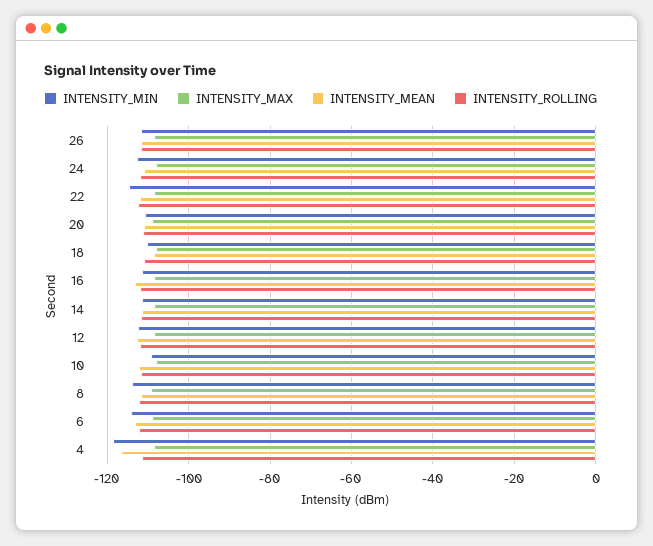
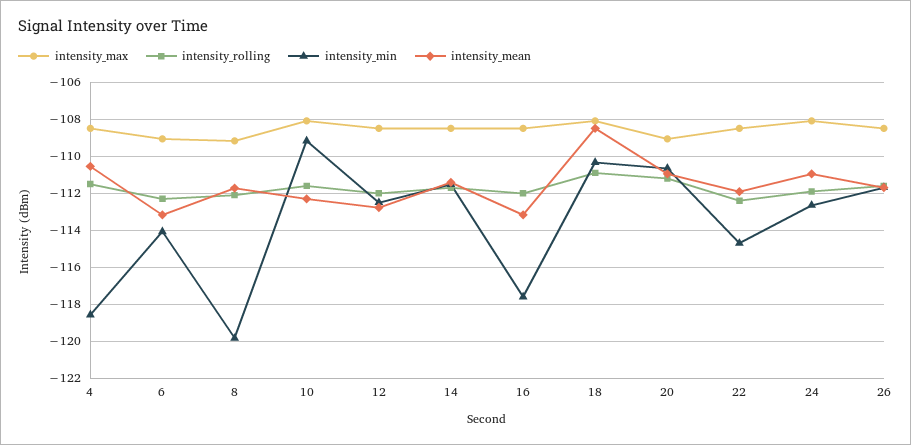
INTENSITY_MIN, 16: -112 -> -117.5
INTENSITY_MIN, 8: -114 -> -120
INTENSITY_MEAN, 4: -116 -> -110.5

